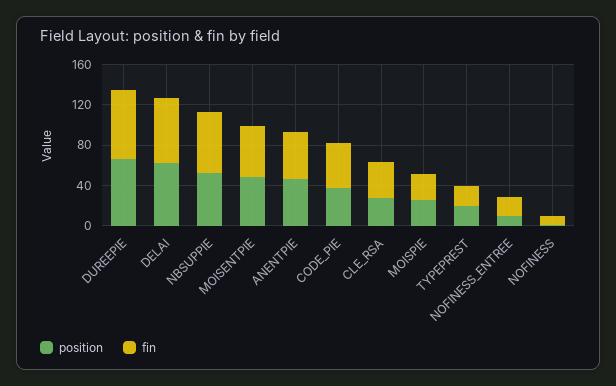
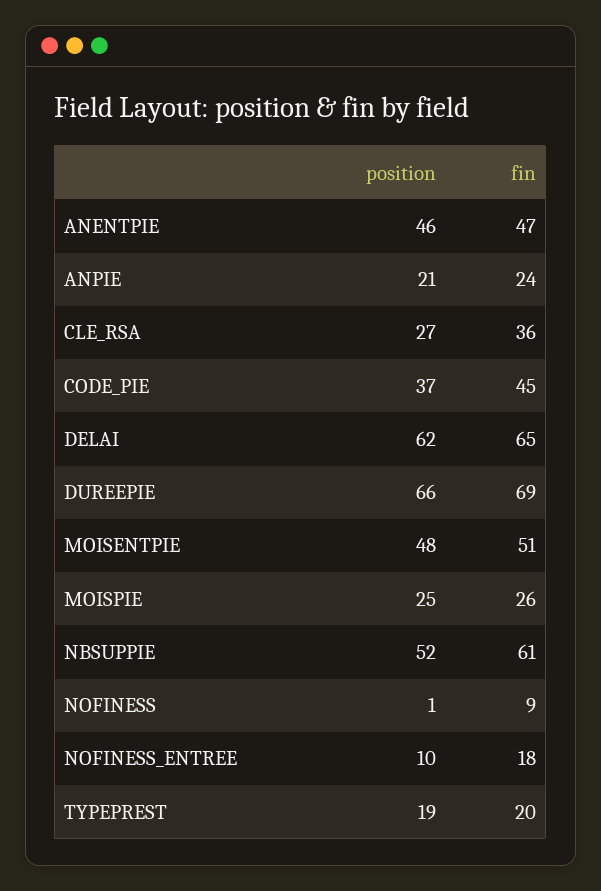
position, ANPIE: none -> 21
fin, ANPIE: none -> 24

